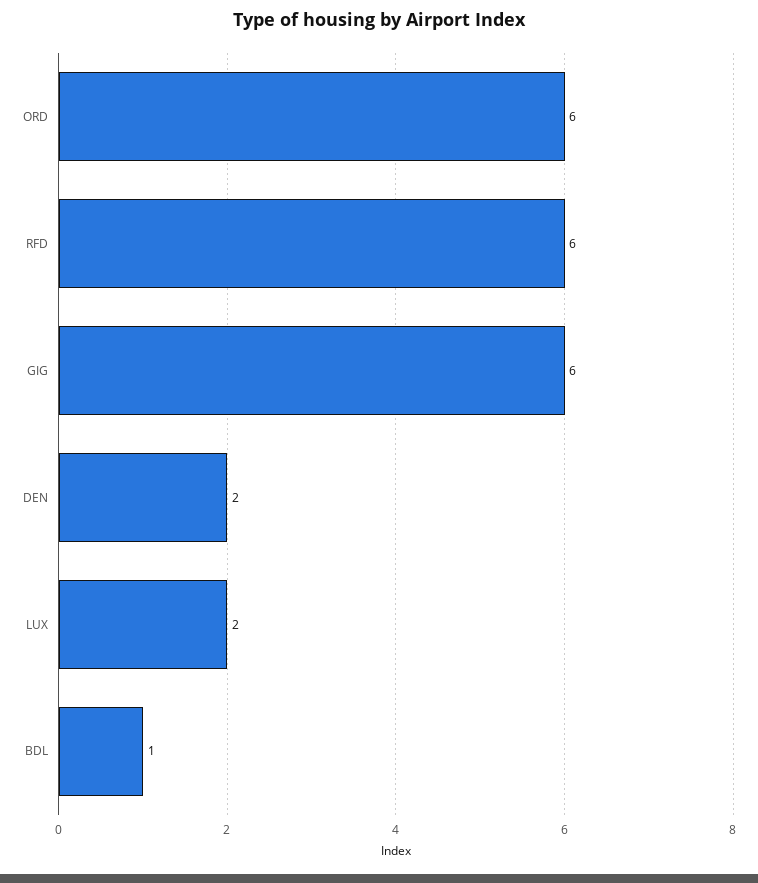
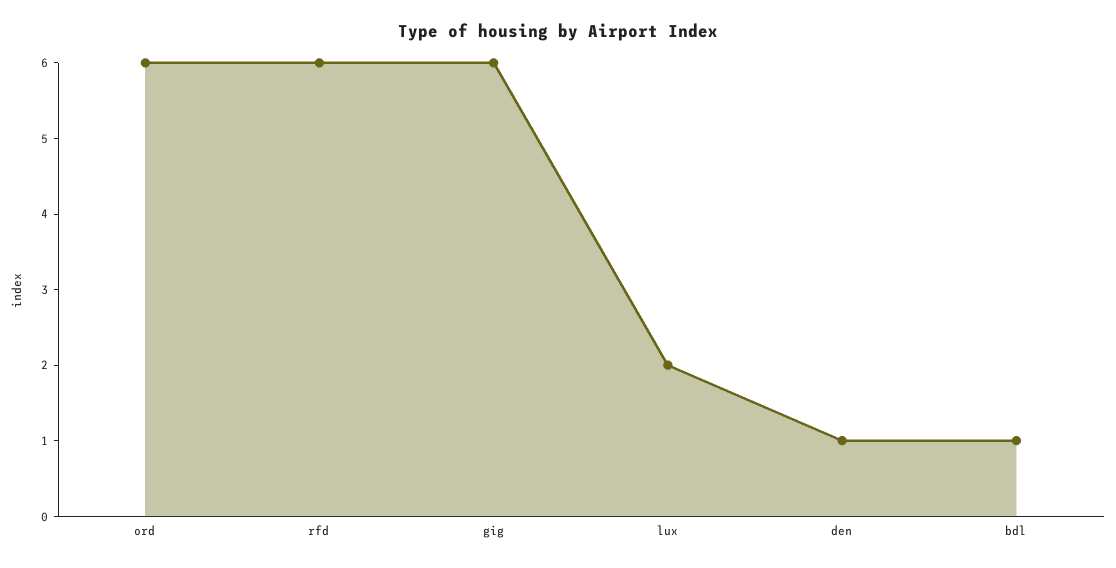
DEN: 2 -> 1

